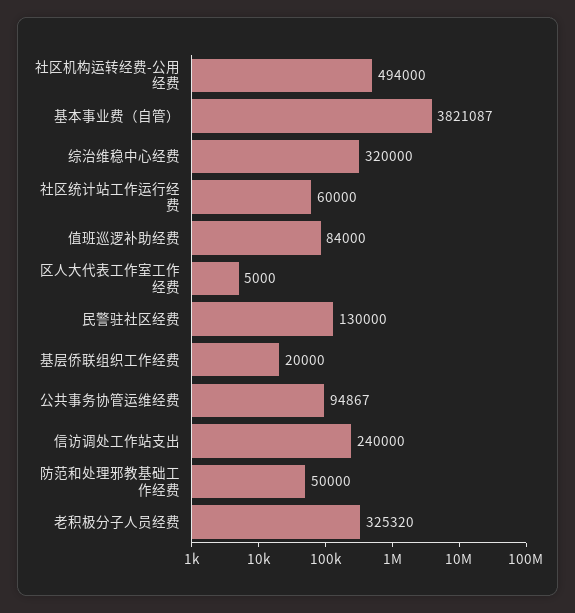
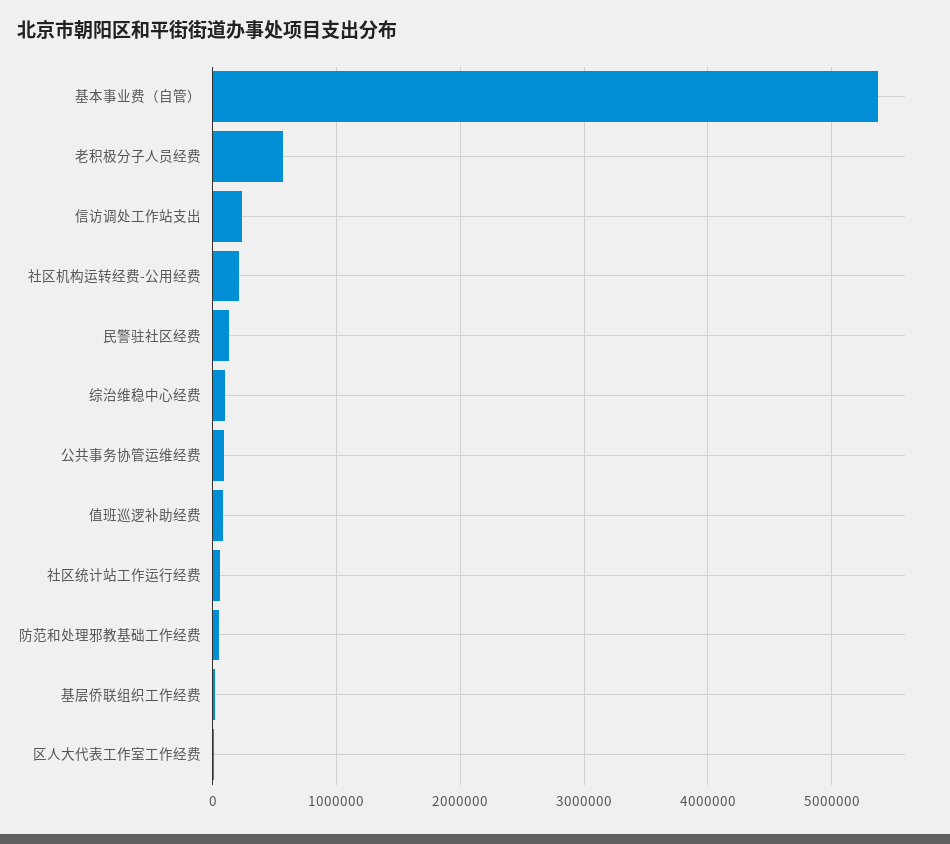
社区机构运转经费-公用经费: 494000 -> 200000
基本事业费（自管）: 3821087 -> 5400000
综治维稳中心经费: 320000 -> 100000
老积极分子人员经费: 325320 -> 600000

